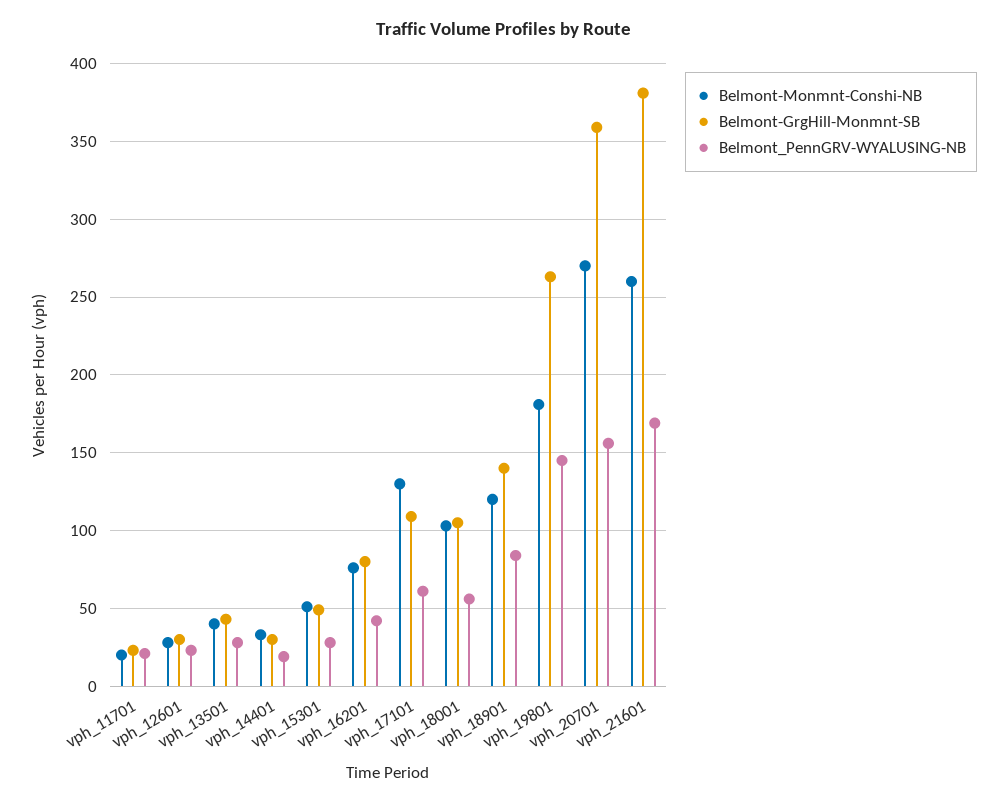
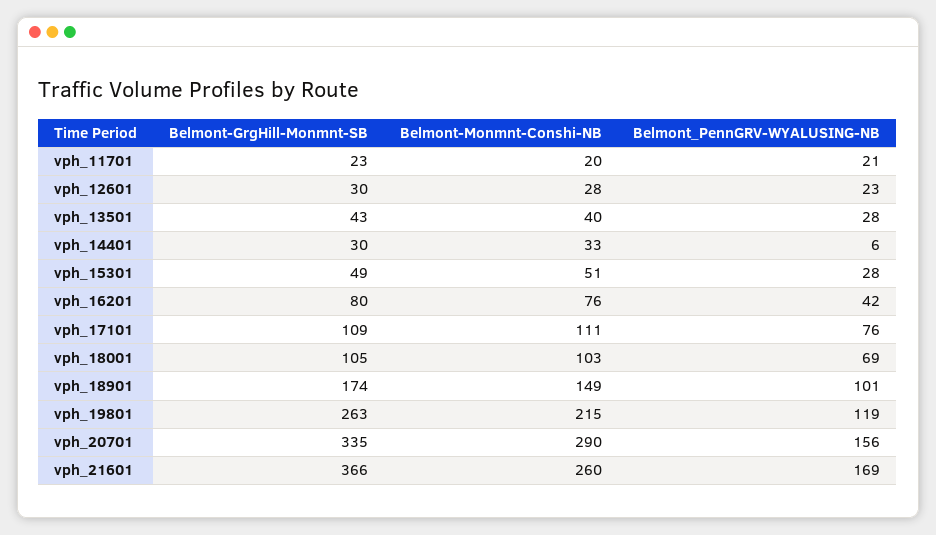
Belmont_PennGRV-WYALUSING-NB, vph_14401: 20 -> 6
Belmont-Monmnt-Conshi-NB, vph_17101: 130 -> 111
Belmont_PennGRV-WYALUSING-NB, vph_17101: 60 -> 76
Belmont_PennGRV-WYALUSING-NB, vph_18001: 55 -> 69
Belmont-Monmnt-Conshi-NB, vph_18901: 120 -> 149
Belmont-GrgHill-Monmnt-SB, vph_18901: 140 -> 174
Belmont_PennGRV-WYALUSING-NB, vph_18901: 85 -> 101
Belmont-Monmnt-Conshi-NB, vph_19801: 180 -> 215
Belmont_PennGRV-WYALUSING-NB, vph_19801: 145 -> 119
Belmont-Monmnt-Conshi-NB, vph_20701: 270 -> 290
Belmont-GrgHill-Monmnt-SB, vph_20701: 360 -> 335
Belmont-GrgHill-Monmnt-SB, vph_21601: 380 -> 366

